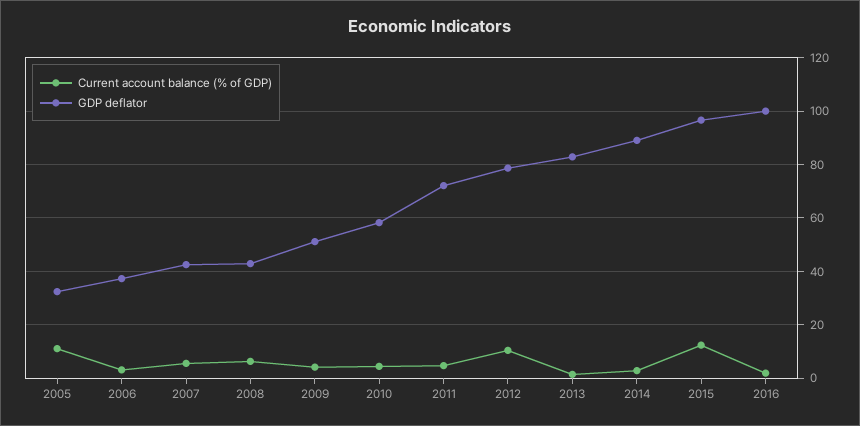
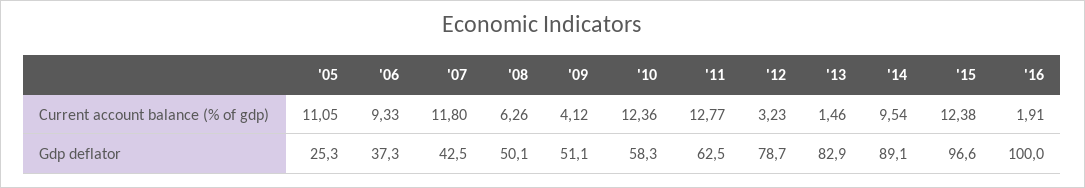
GDP deflator, 2005: 32.5 -> 25.3
Current account balance (% of GDP), 2006: 2.5 -> 9.33
Current account balance (% of GDP), 2007: 5 -> 11.8
GDP deflator, 2008: 42.5 -> 50.1
Current account balance (% of GDP), 2010: 5 -> 12.36
Current account balance (% of GDP), 2011: 5 -> 12.77
GDP deflator, 2011: 72.5 -> 62.5
Current account balance (% of GDP), 2012: 10 -> 3.23
Current account balance (% of GDP), 2014: 2.5 -> 9.54

